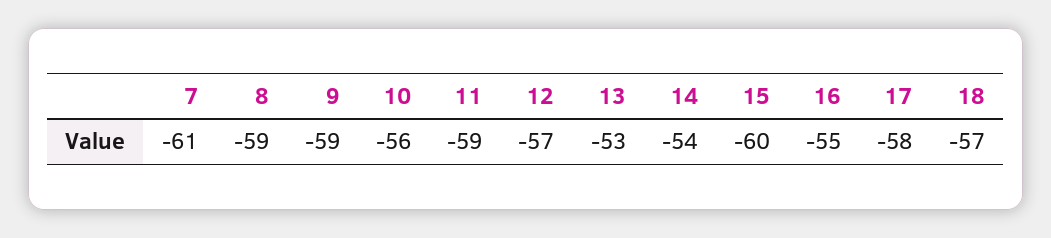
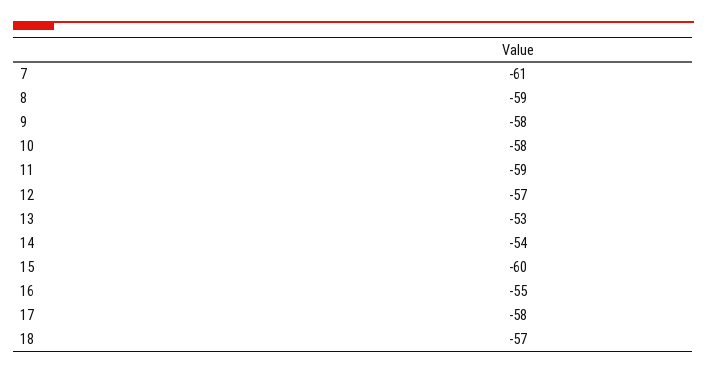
9: -59 -> -58
10: -56 -> -58

